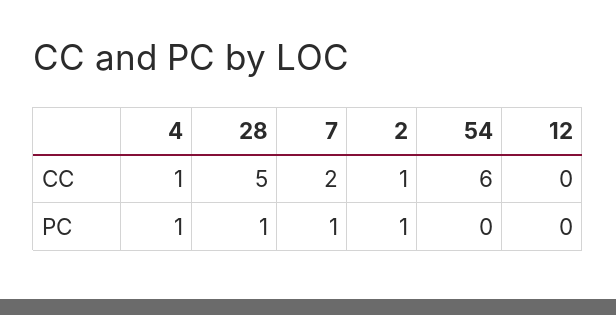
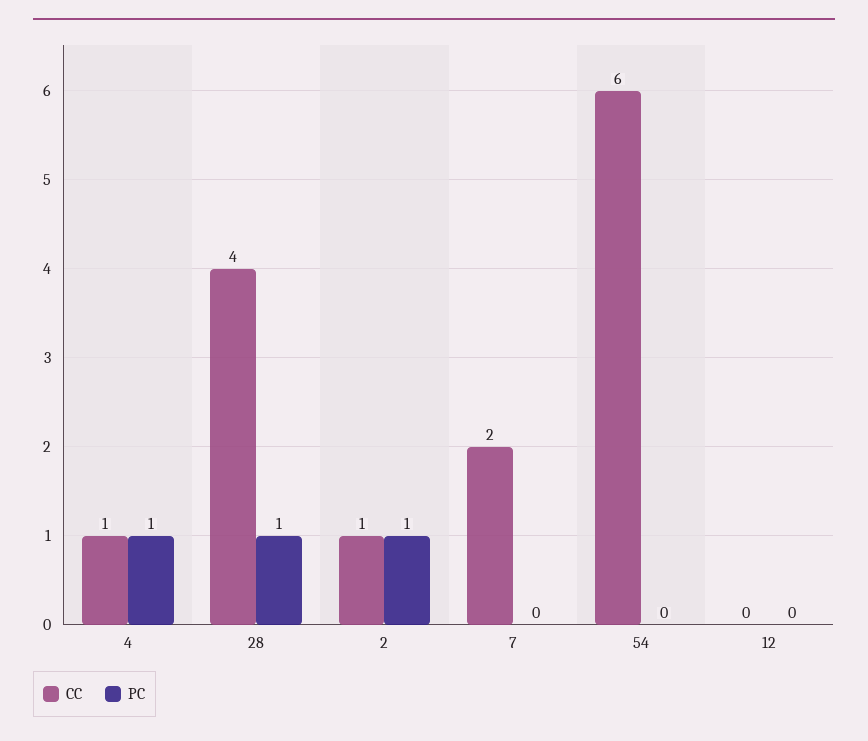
CC, 28: 5 -> 4
PC, 7: 1 -> 0

